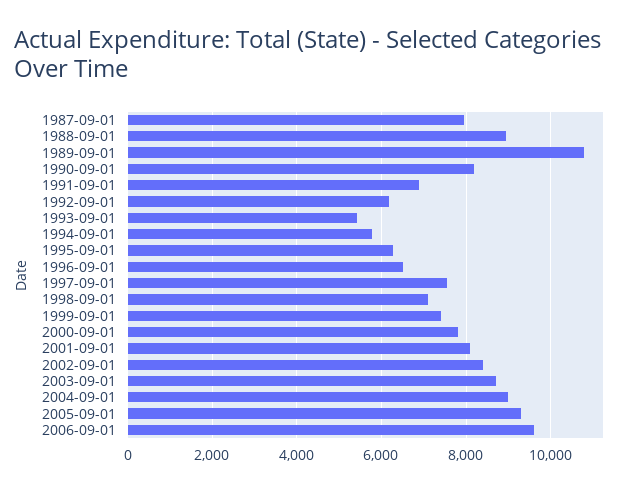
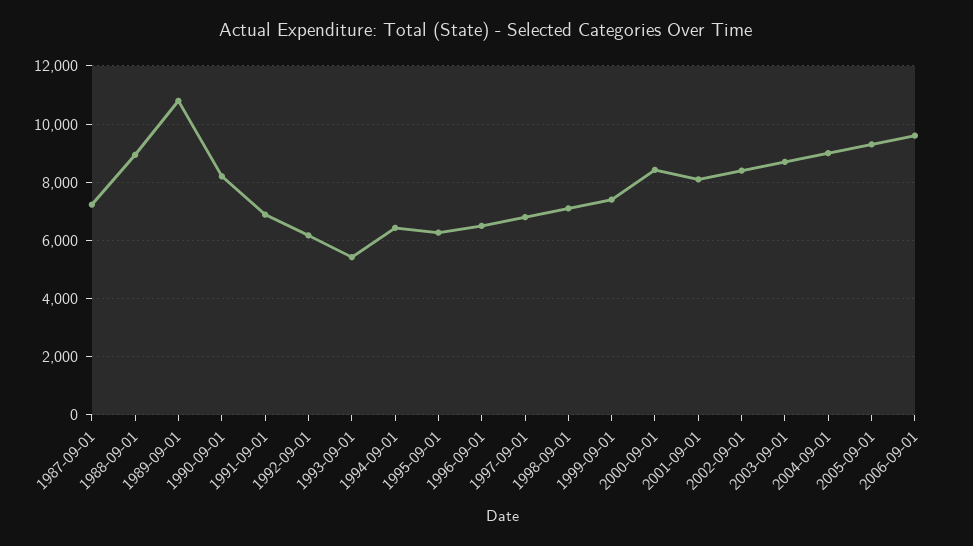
1987-09-01: 8000 -> 7250
1994-09-01: 5800 -> 6500
1997-09-01: 7600 -> 6750
2000-09-01: 7800 -> 8500

